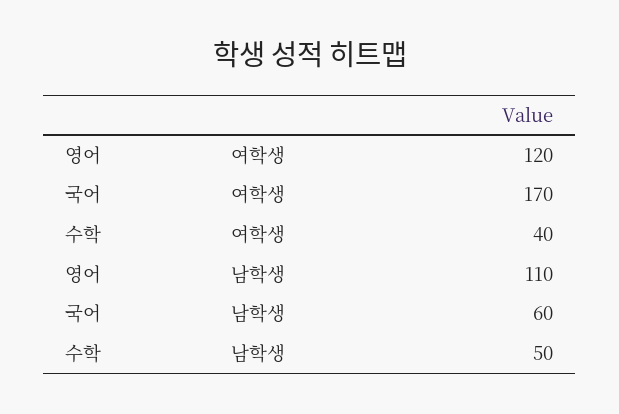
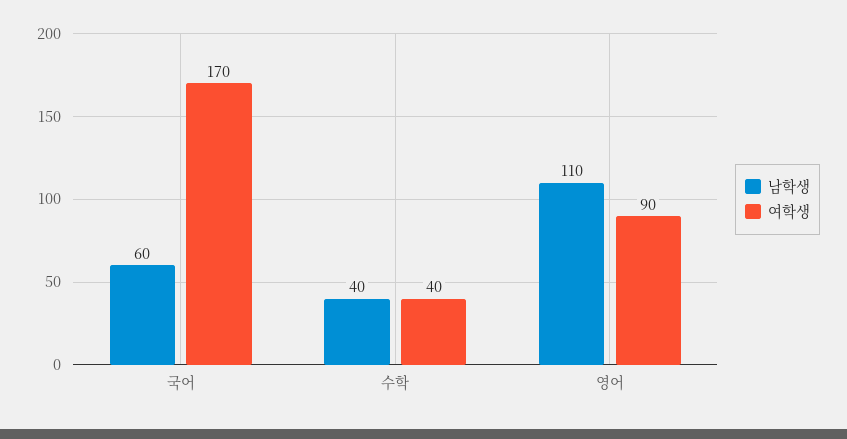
여학생, 영어: 120 -> 90
남학생, 수학: 50 -> 40

